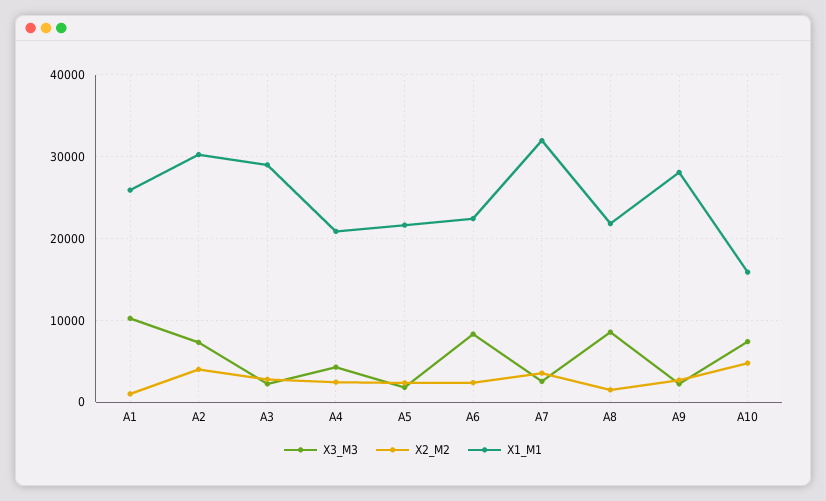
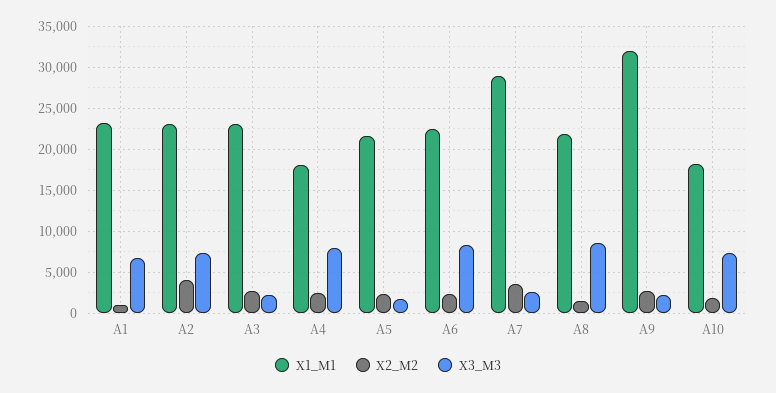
X3_M3, A1: 10000 -> 7000
X1_M1, A1: 26000 -> 23000
X1_M1, A2: 30000 -> 23000
X1_M1, A3: 29000 -> 23000
X3_M3, A4: 4000 -> 8000
X1_M1, A4: 21000 -> 18000
X1_M1, A7: 32000 -> 29000
X1_M1, A9: 28000 -> 32000
X2_M2, A10: 5000 -> 2000
X1_M1, A10: 16000 -> 18000

